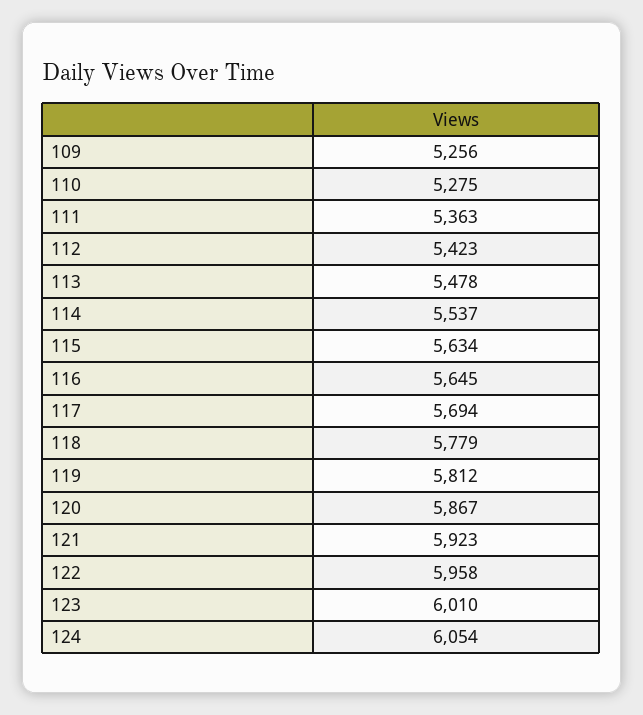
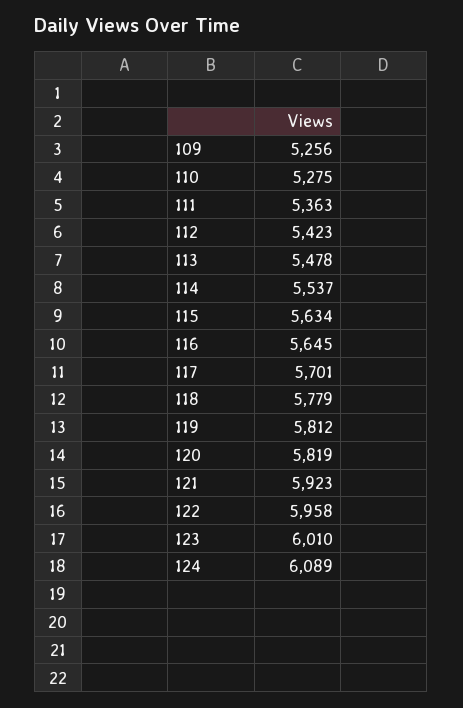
117: 5694 -> 5701
120: 5867 -> 5819
124: 6054 -> 6089

